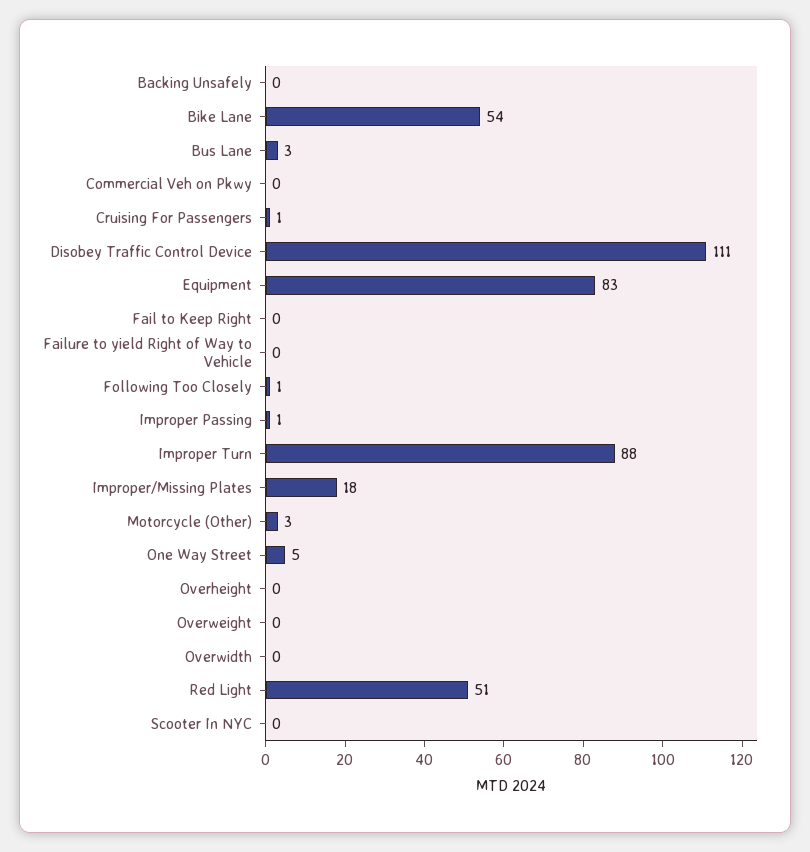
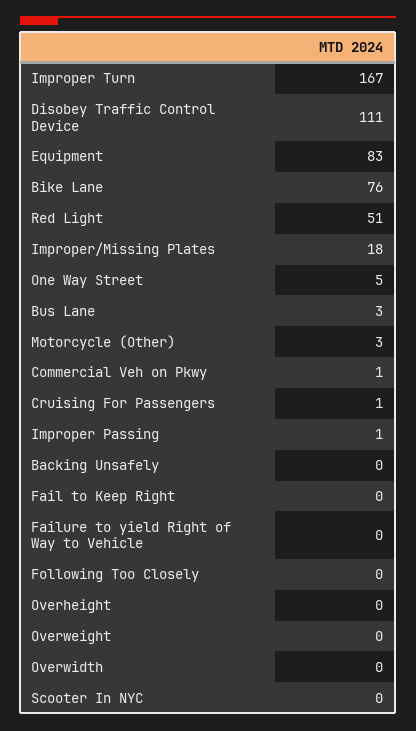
Bike Lane: 54 -> 76
Commercial Veh on Pkwy: 0 -> 1
Following Too Closely: 1 -> 0
Improper Turn: 88 -> 167

